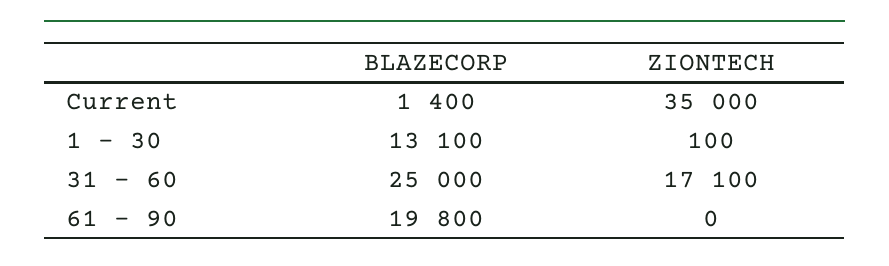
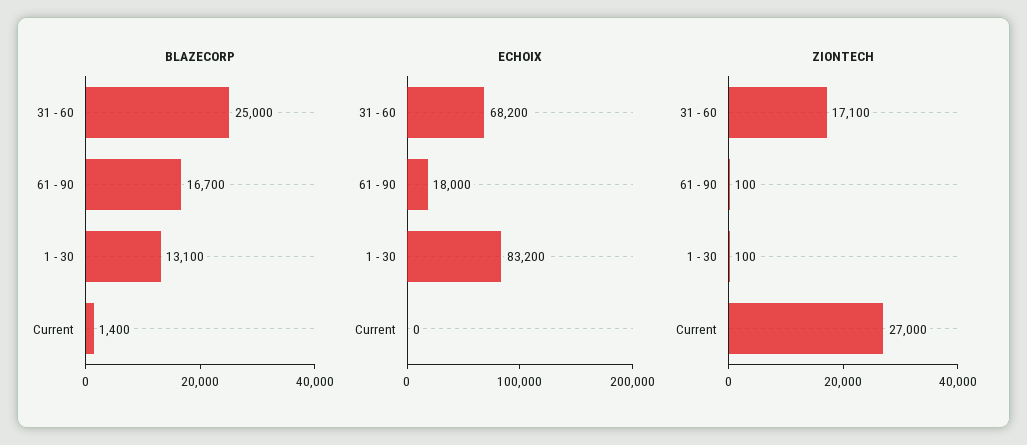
ZIONTECH, Current: 35000 -> 27000
BLAZECORP, 61 - 90: 19800 -> 16700
ZIONTECH, 61 - 90: 0 -> 100
ECHOIX, 31 - 60: none -> 68200
ECHOIX, 61 - 90: none -> 18000
ECHOIX, 1 - 30: none -> 83200
ECHOIX, Current: none -> 0

